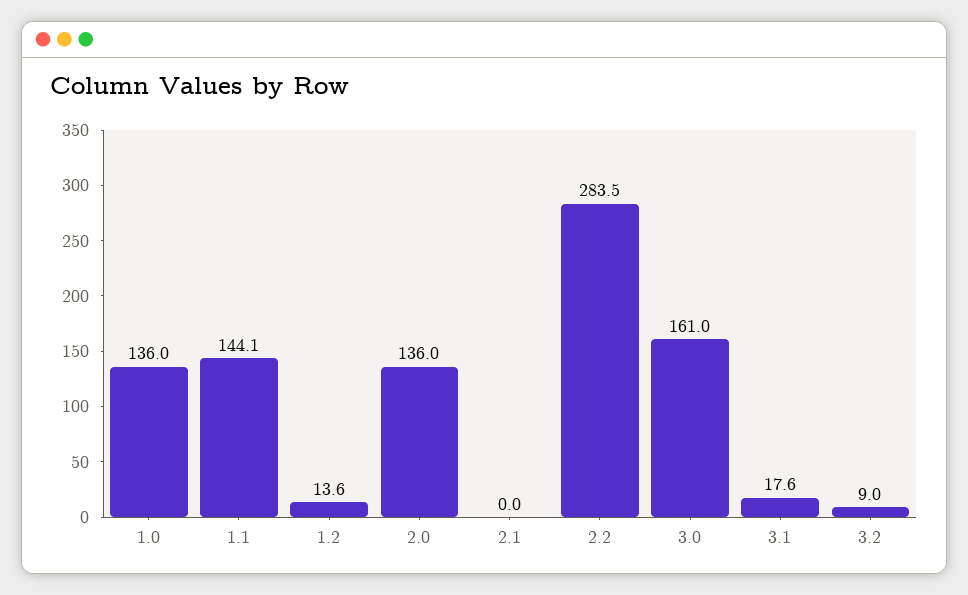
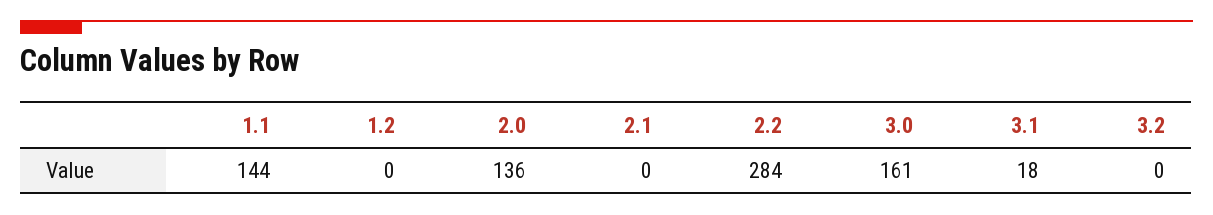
1.0: 136 -> none
1.2: 13.6 -> 0
3.2: 9 -> 0

